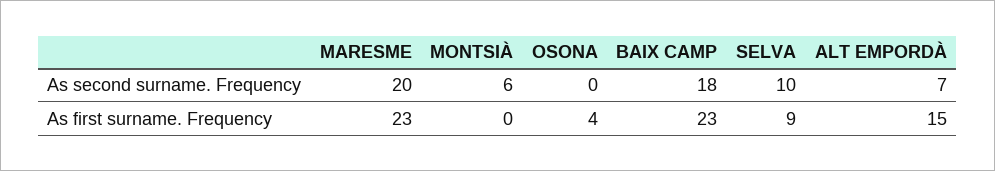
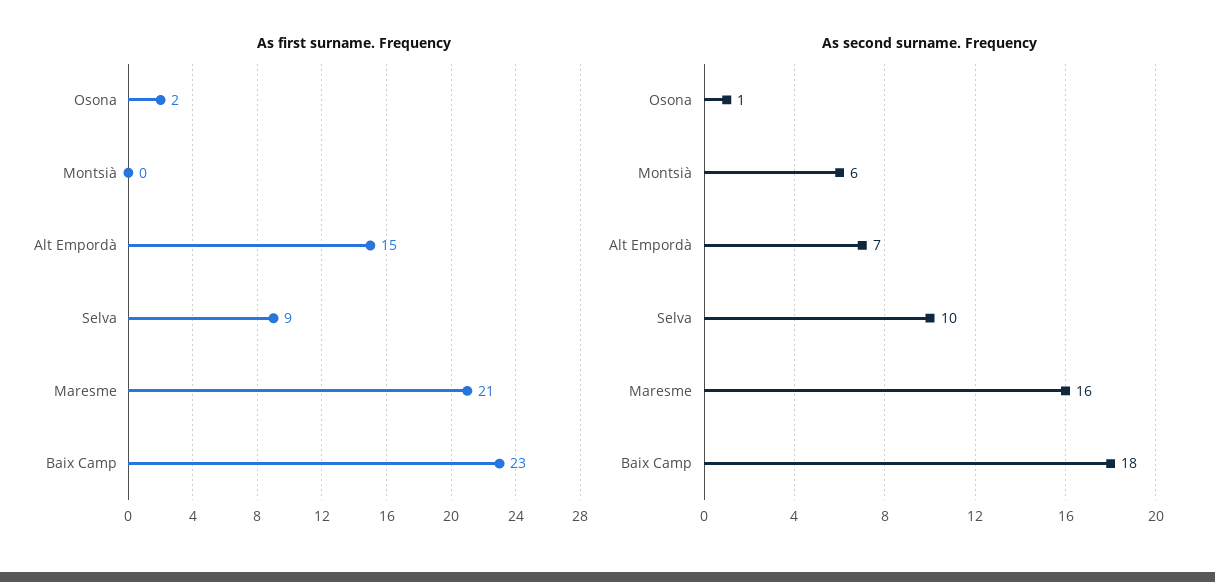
As second surname. Frequency, MARESME: 20 -> 16
As second surname. Frequency, OSONA: 0 -> 1
As first surname. Frequency, MARESME: 23 -> 21
As first surname. Frequency, OSONA: 4 -> 2

